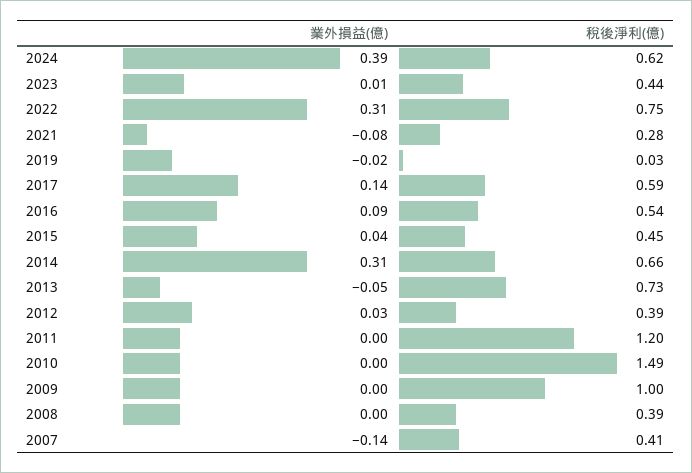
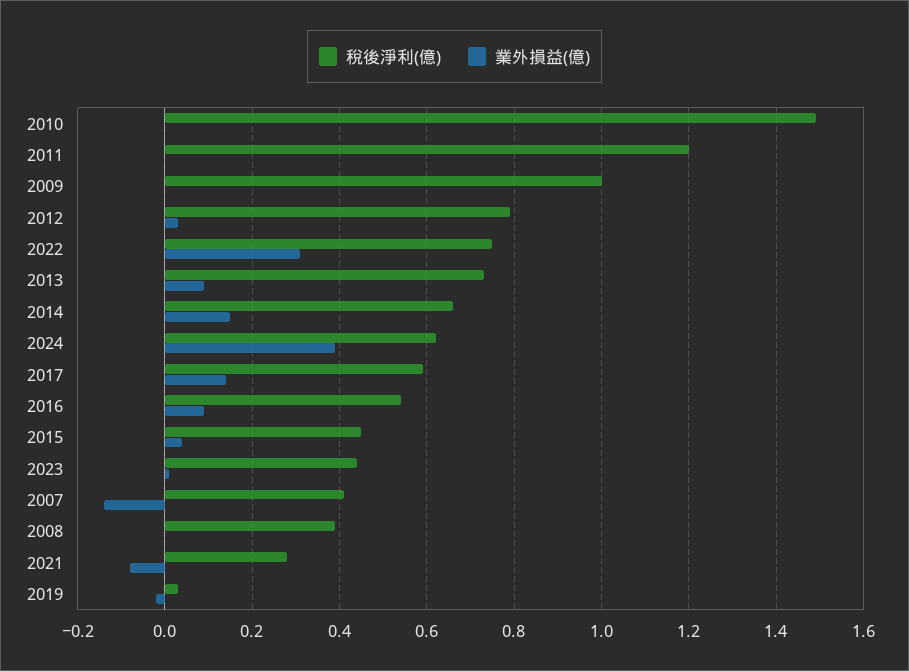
業外損益(億), 2014: 0.31 -> 0.15
業外損益(億), 2013: -0.05 -> 0.1
稅後淨利(億), 2012: 0.39 -> 0.8

